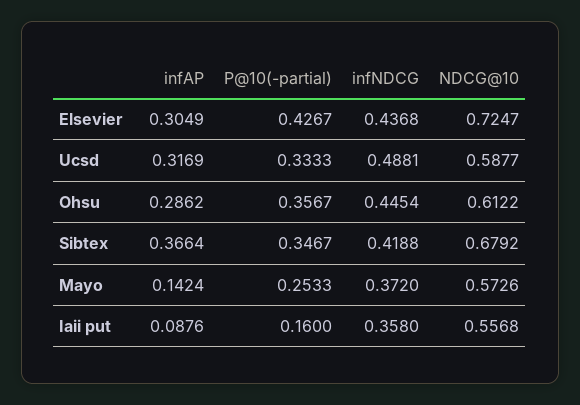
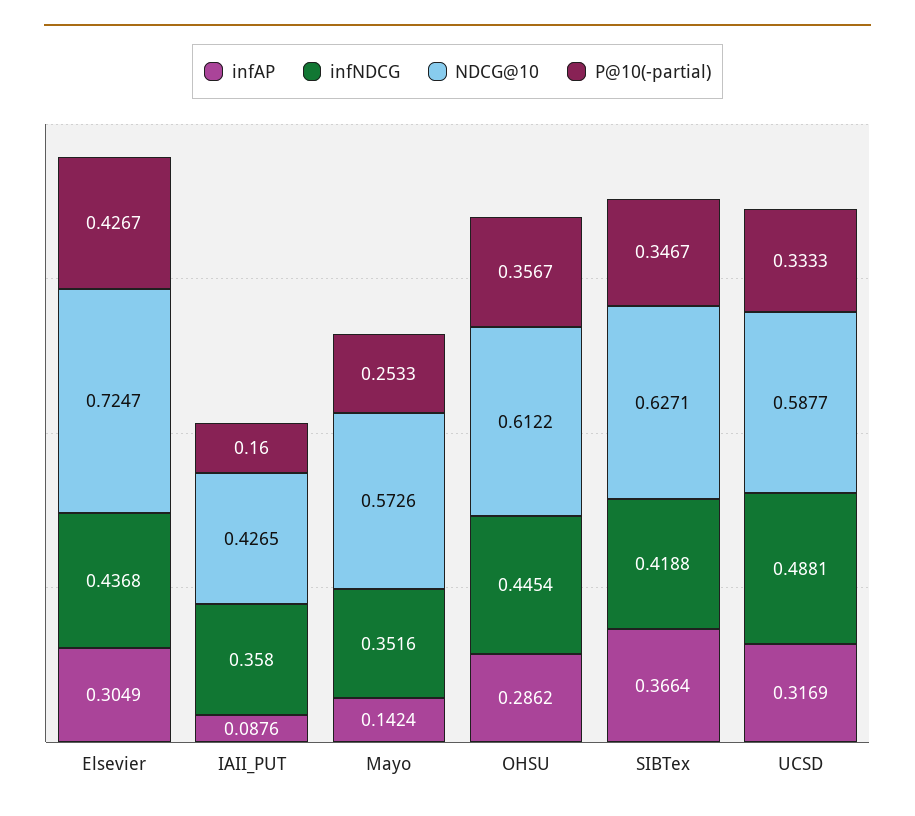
NDCG@10, Sibtex: 0.6792 -> 0.6271
infNDCG, Mayo: 0.372 -> 0.3516
NDCG@10, Iaii put: 0.5568 -> 0.4265

